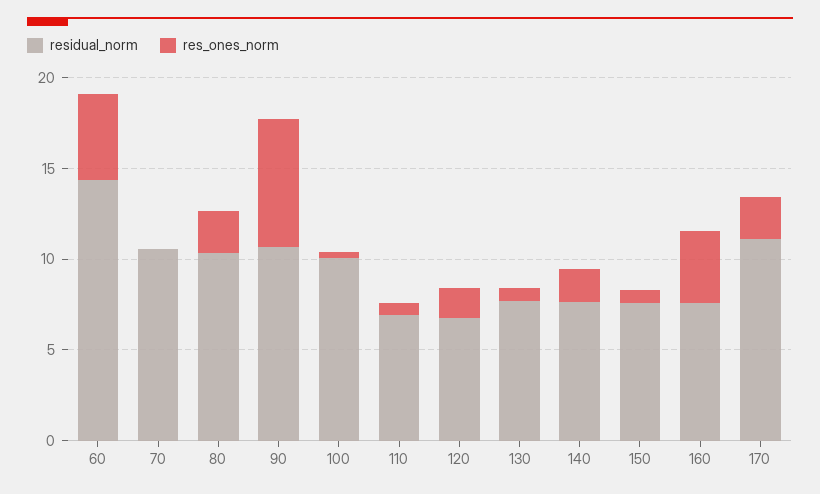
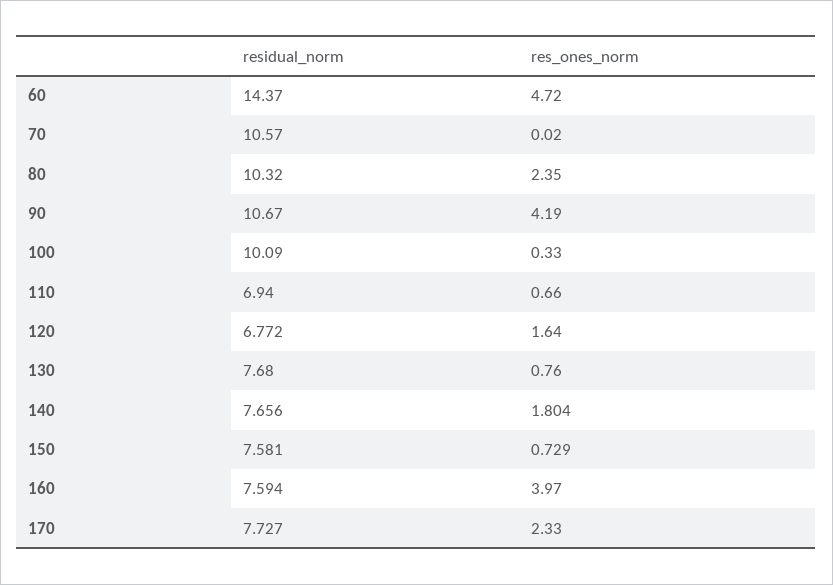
res_ones_norm, 90: 7 -> 4.19
residual_norm, 170: 11 -> 7.727

